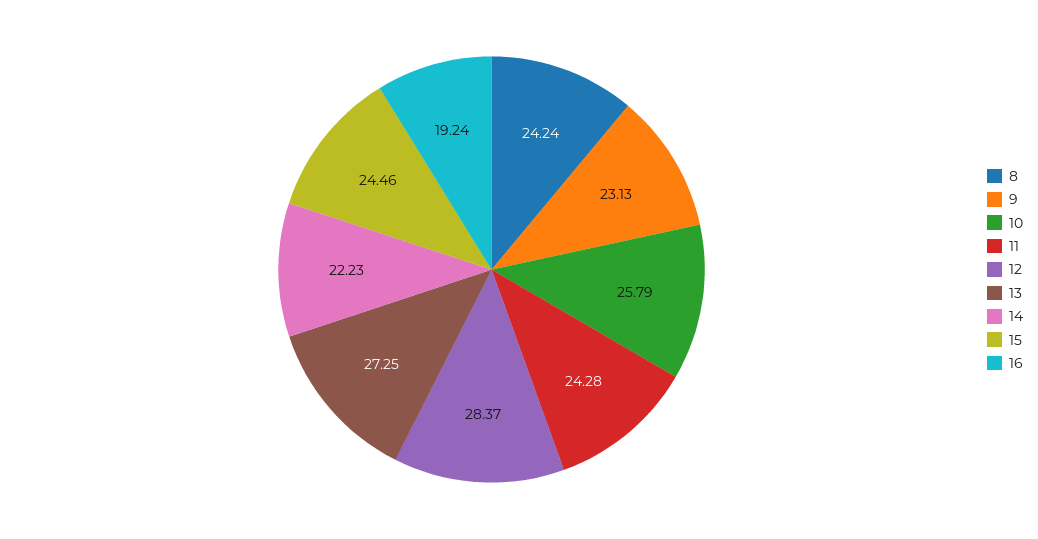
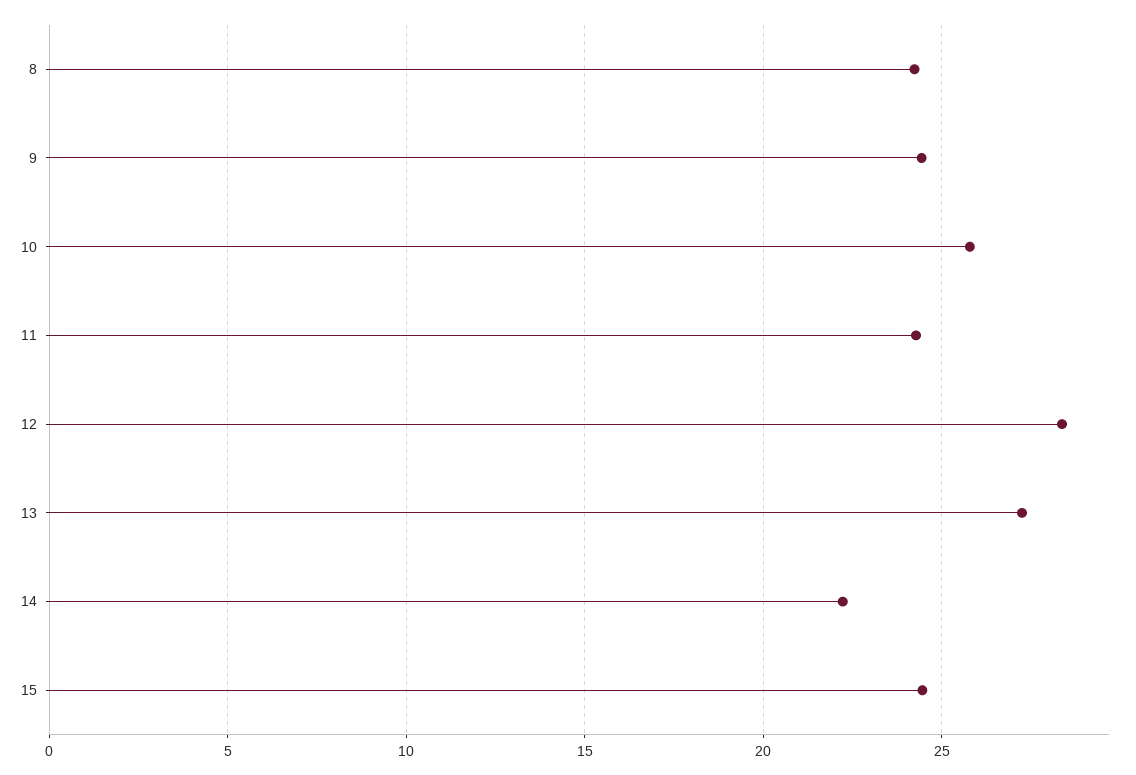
9: 23.13 -> 24.5
16: 19.24 -> none

